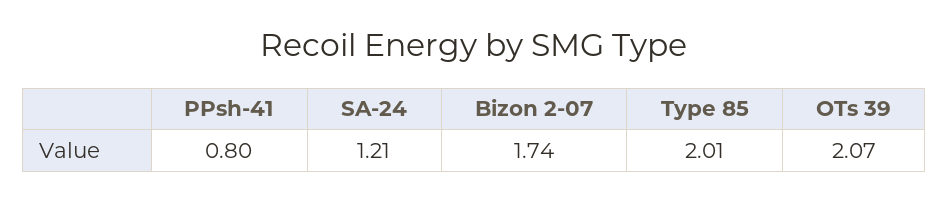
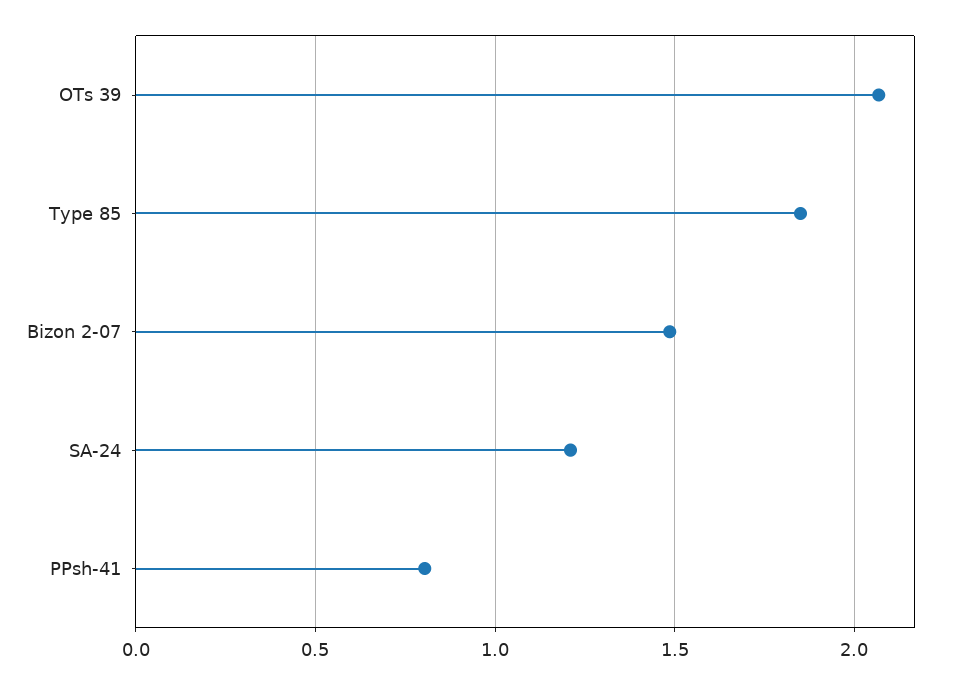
Bizon 2-07: 1.74 -> 1.5
Type 85: 2.01 -> 1.85

